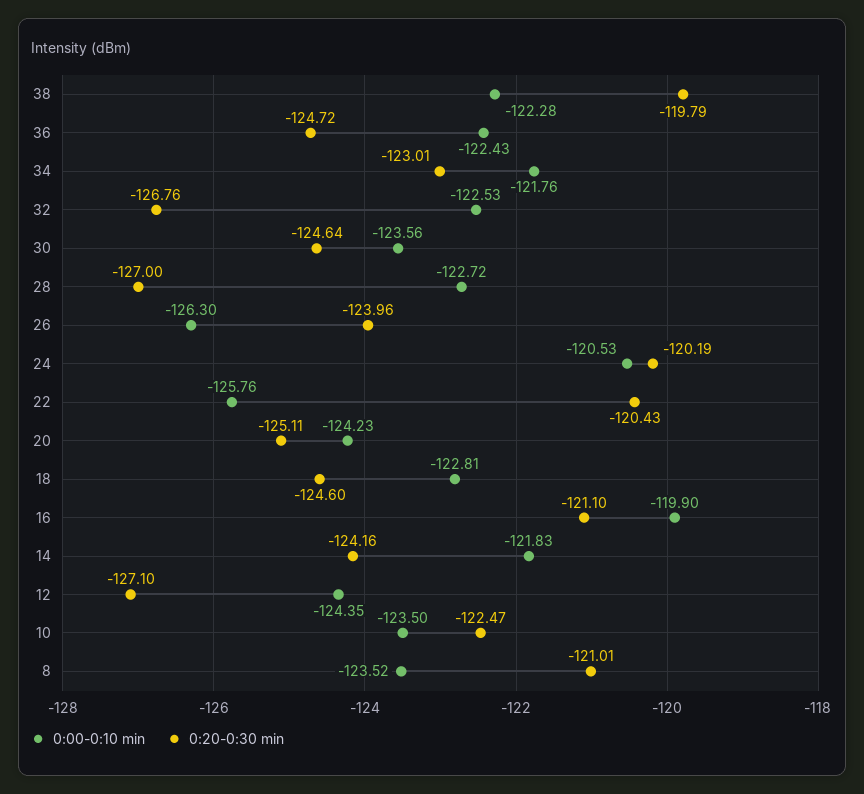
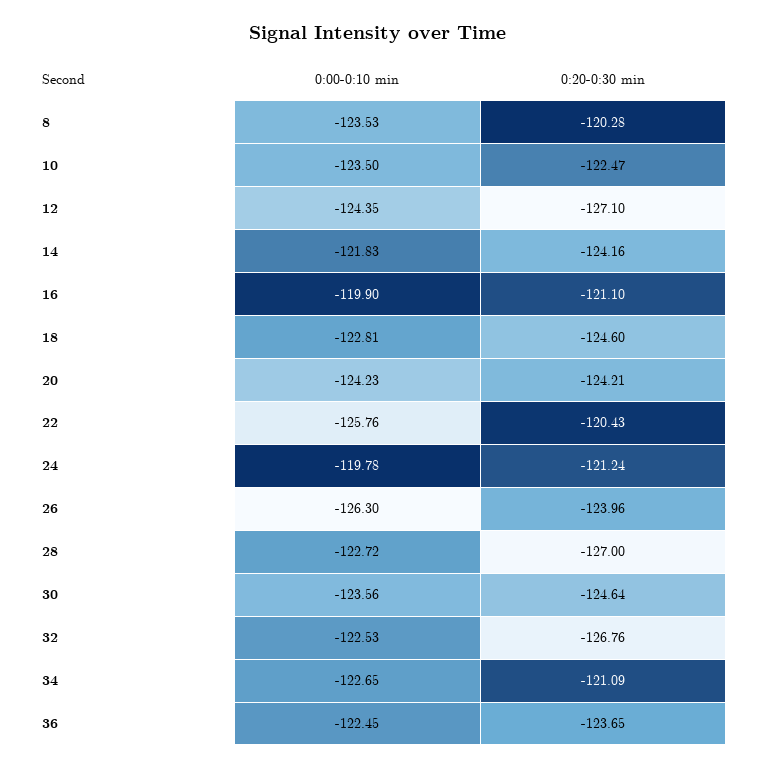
0:00-0:10 min, 38: -122.28 -> none
0:20-0:30 min, 38: -119.79 -> none
0:00-0:10 min, 36: -122.43 -> -122.45
0:20-0:30 min, 36: -124.72 -> -123.65
0:00-0:10 min, 34: -121.76 -> -122.65
0:20-0:30 min, 34: -123.01 -> -121.09
0:00-0:10 min, 24: -120.53 -> -119.78
0:20-0:30 min, 24: -120.19 -> -121.24
0:20-0:30 min, 20: -125.11 -> -124.21
0:00-0:10 min, 8: -123.52 -> -123.53
0:20-0:30 min, 8: -121.01 -> -120.28

